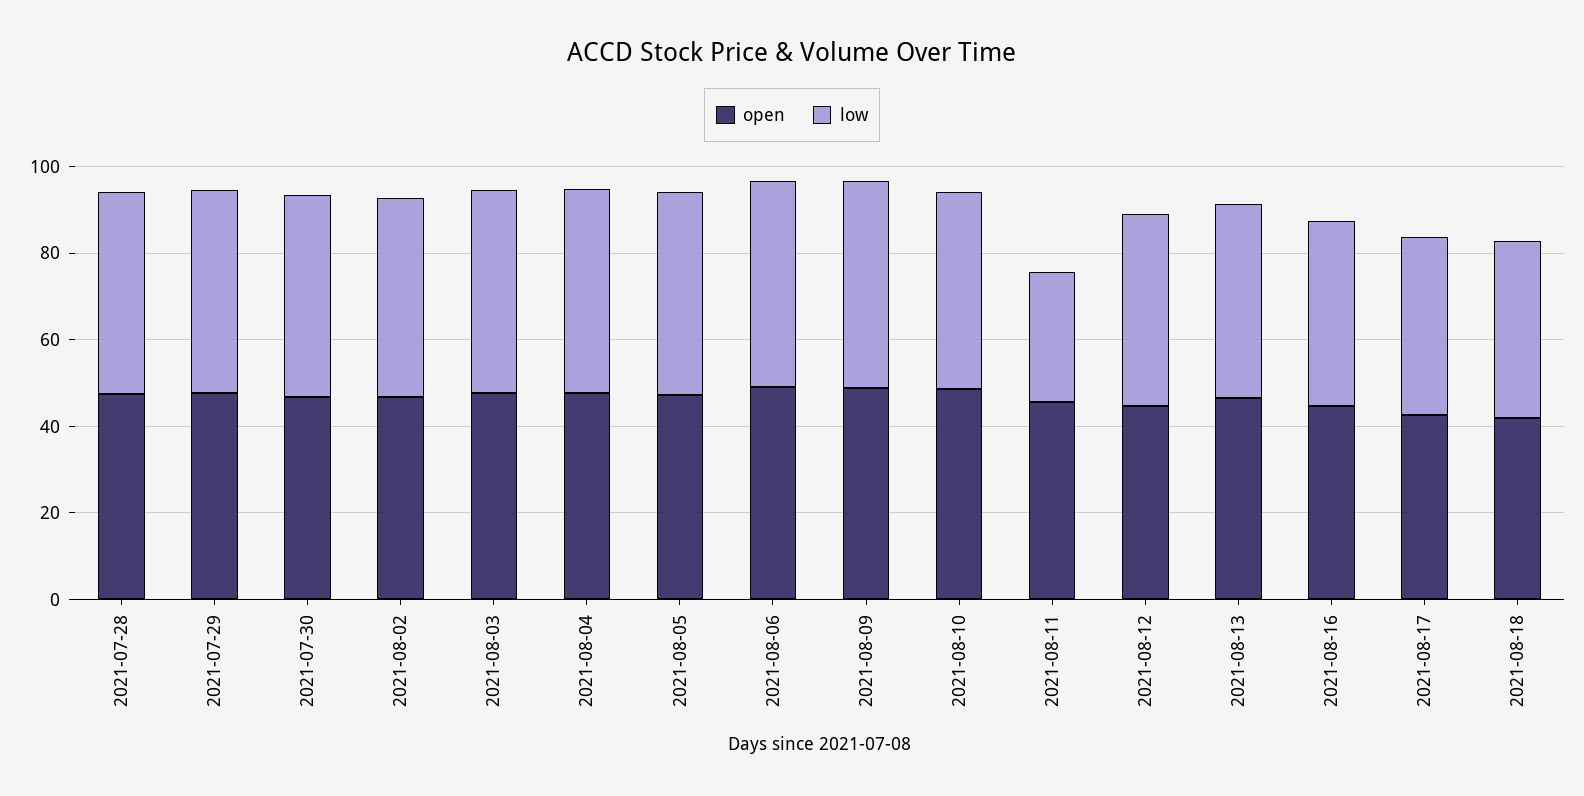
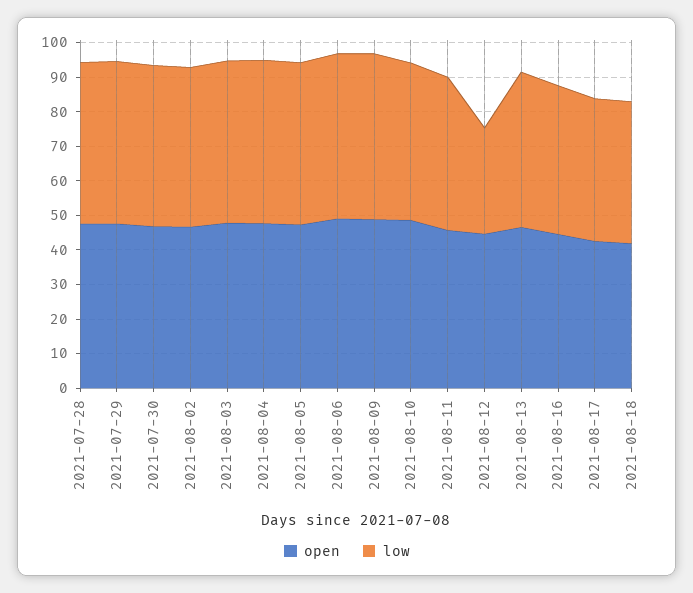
low, 2021-08-11: 30 -> 45
low, 2021-08-12: 45 -> 30

